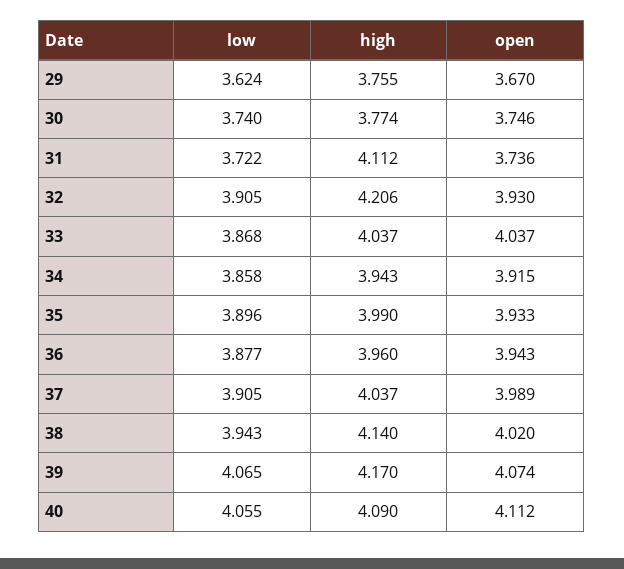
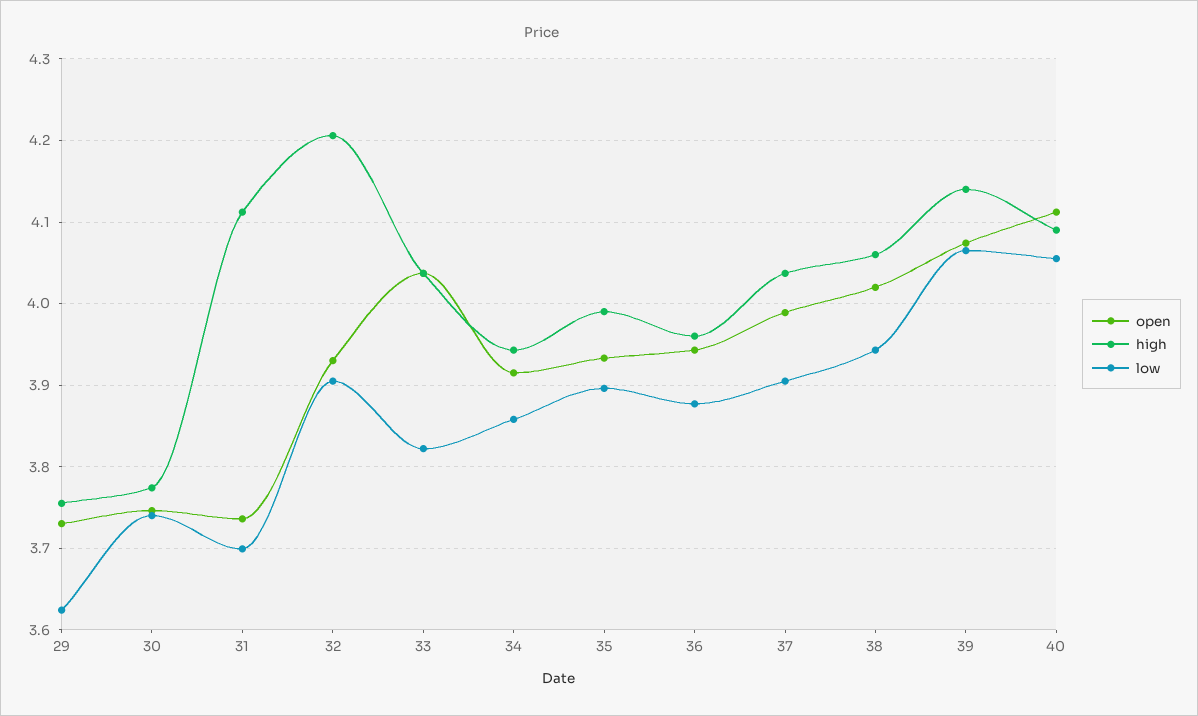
open, 29: 3.67 -> 3.73
low, 31: 3.722 -> 3.7
low, 33: 3.868 -> 3.82
high, 38: 4.14 -> 4.06
high, 39: 4.17 -> 4.14

